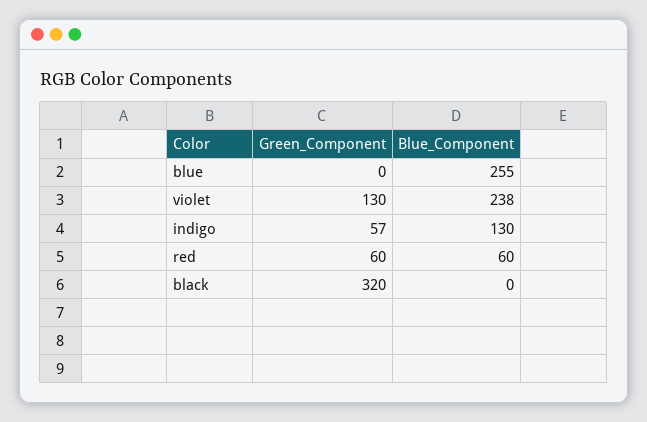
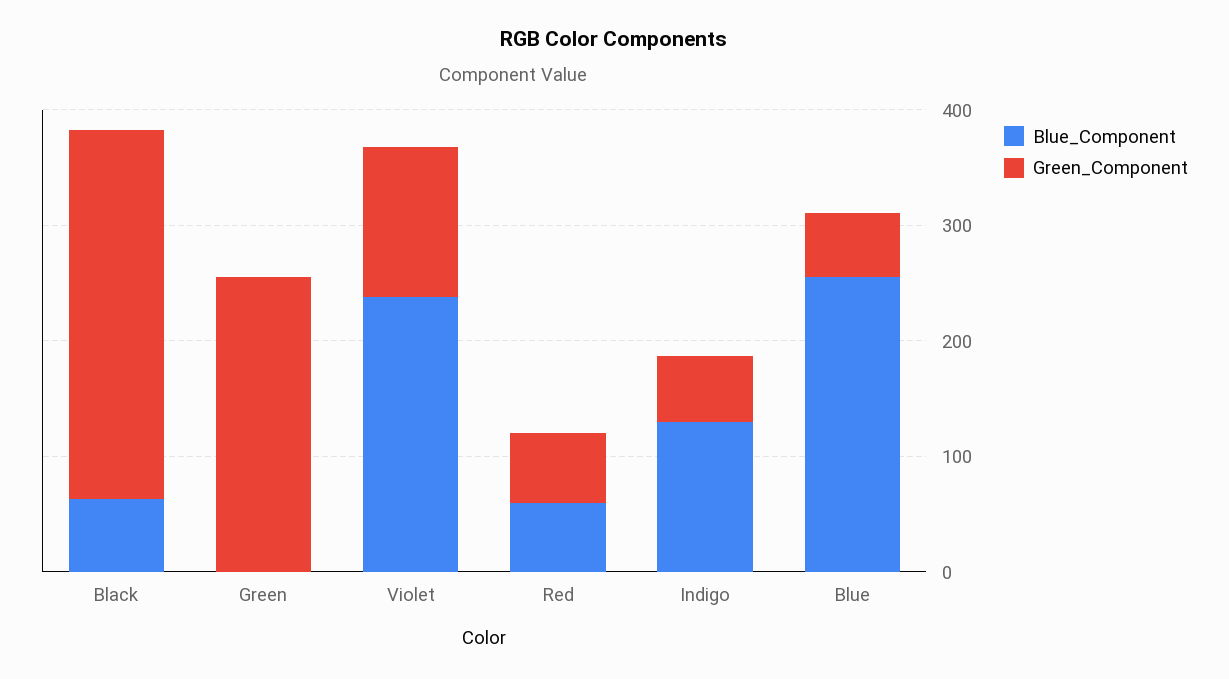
Green_Component, blue: 0 -> 60
Blue_Component, black: 0 -> 60
Blue_Component, Green: none -> 0
Green_Component, Green: none -> 260

